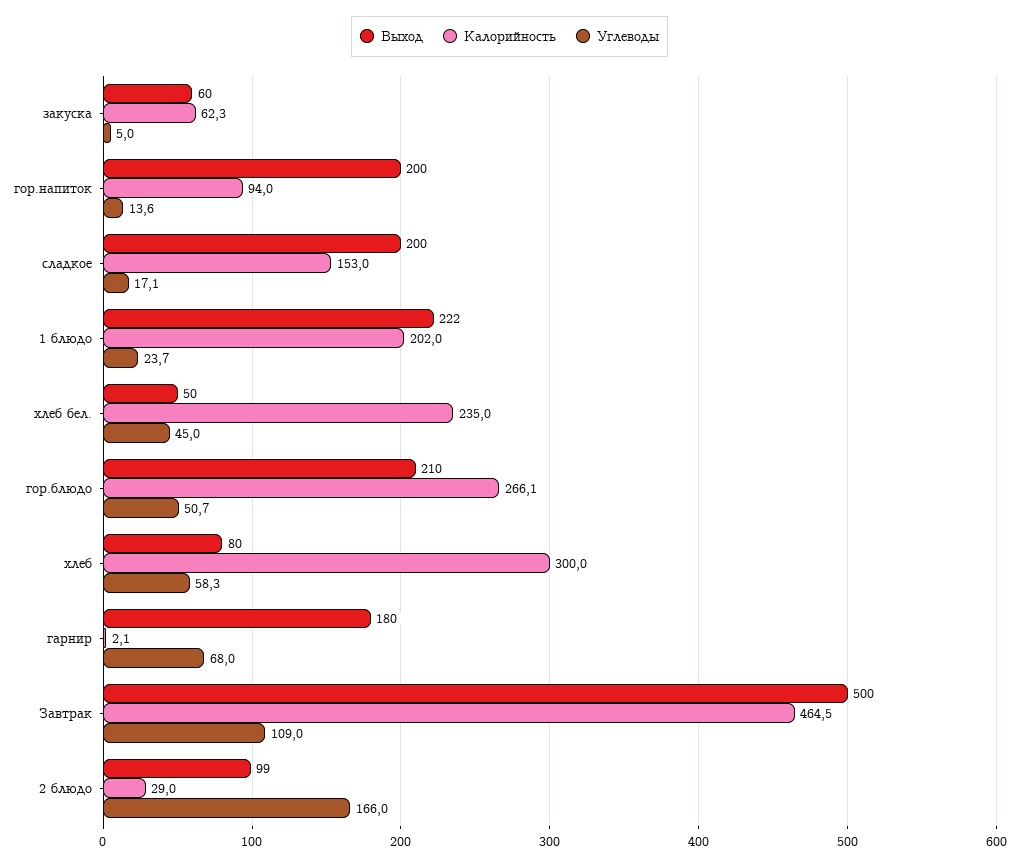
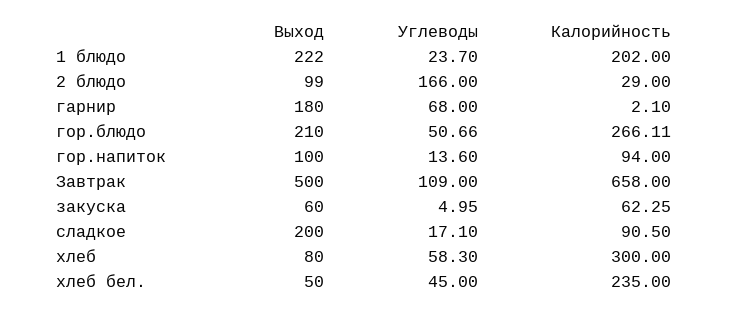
Выход, гор.напиток: 200 -> 100
Калорийность, сладкое: 153 -> 90.5
Калорийность, Завтрак: 464.5 -> 658

